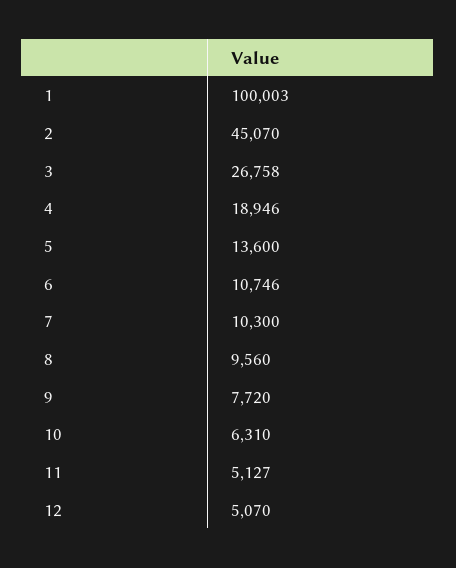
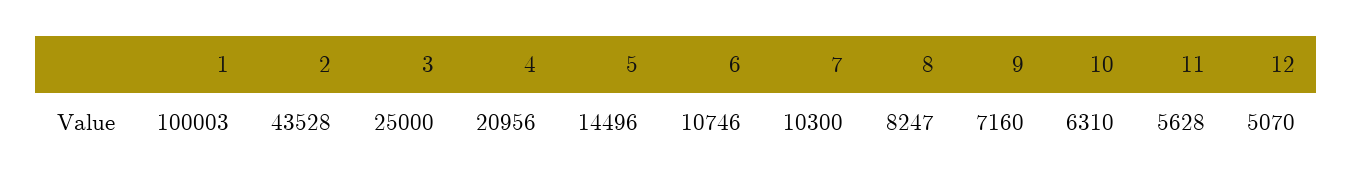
2: 45070 -> 43528
3: 26758 -> 25000
4: 18946 -> 20956
5: 13600 -> 14496
8: 9560 -> 8247
9: 7720 -> 7160
11: 5127 -> 5628

